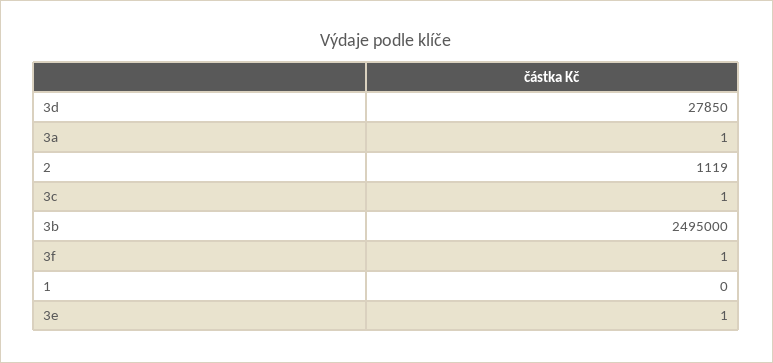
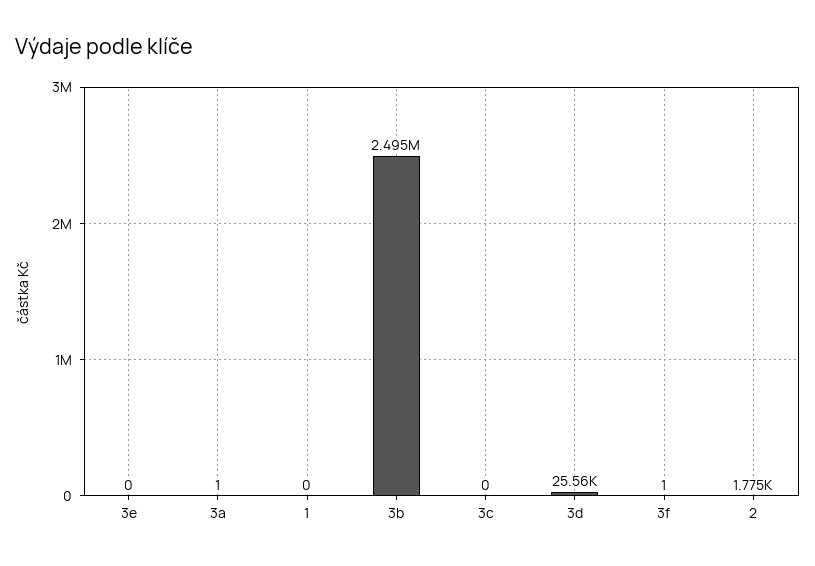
3d: 27850 -> 25560
2: 1119 -> 1775
3c: 1 -> 0
3e: 1 -> 0

